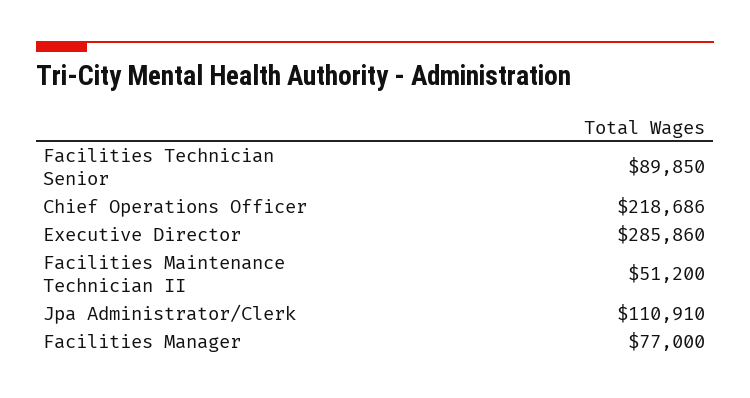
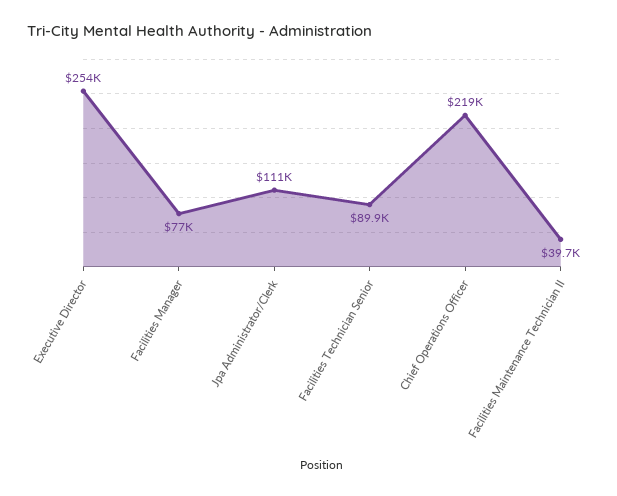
Executive Director: 285860 -> 254000
Facilities Maintenance Technician II: 51200 -> 39700

